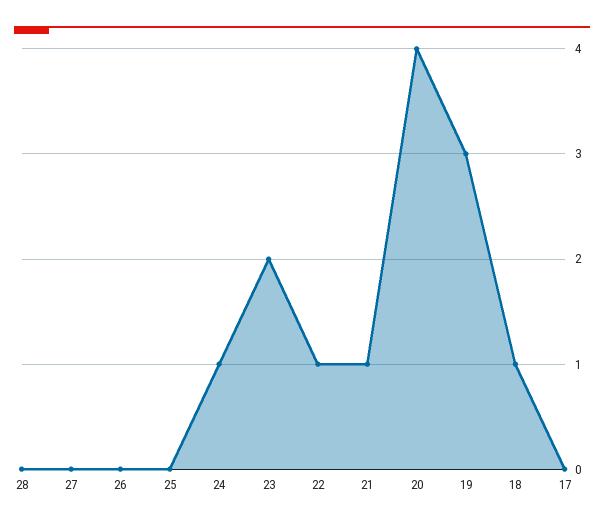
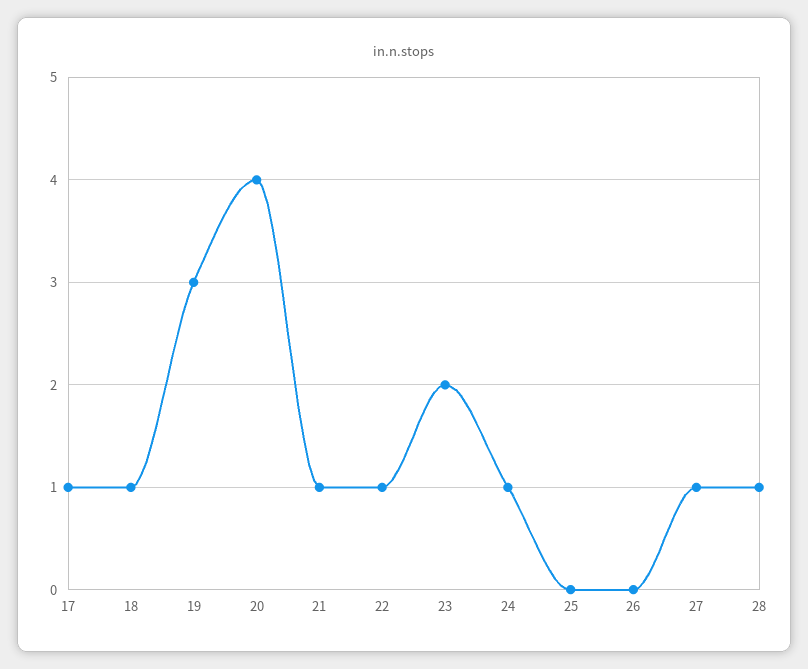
28: 0 -> 1
27: 0 -> 1
17: 0 -> 1

